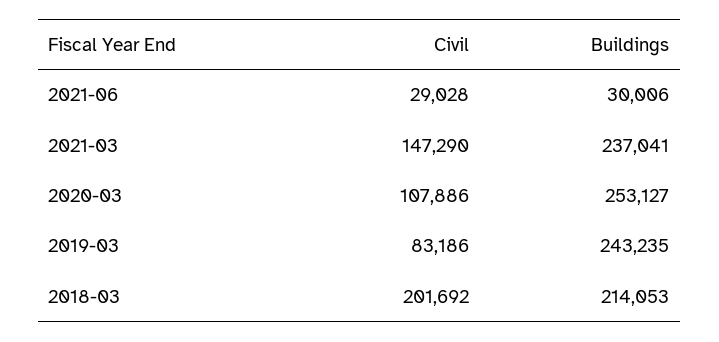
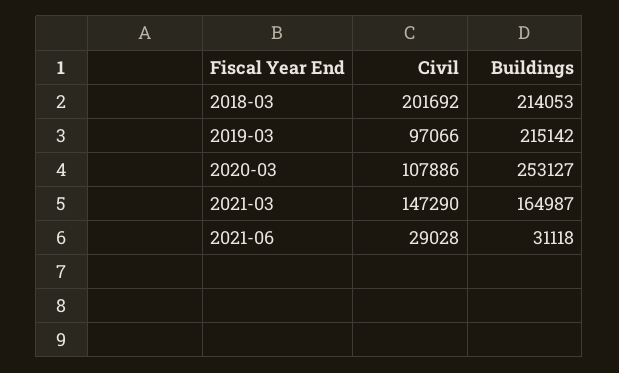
Buildings, 2021-06: 30006 -> 31118
Buildings, 2021-03: 237041 -> 164987
Civil, 2019-03: 83186 -> 97066
Buildings, 2019-03: 243235 -> 215142

